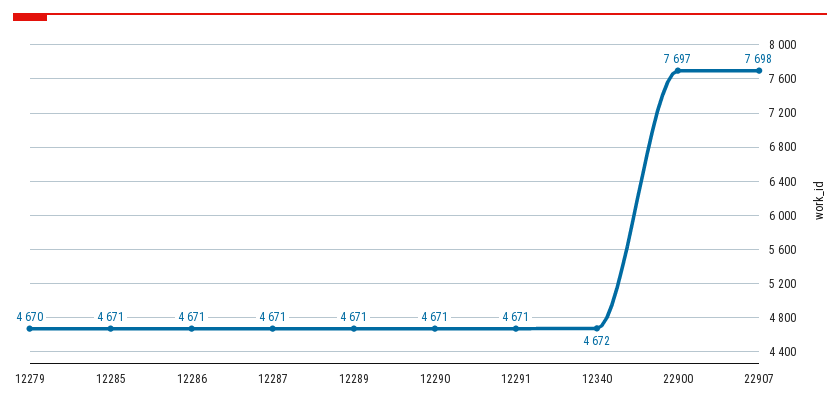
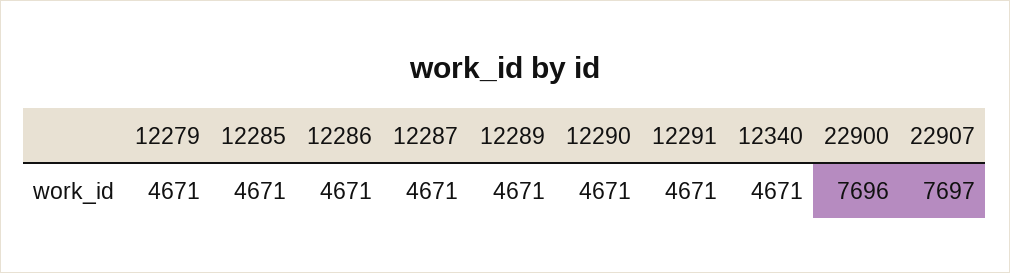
12279: 4670 -> 4671
12340: 4672 -> 4671
22900: 7697 -> 7696
22907: 7698 -> 7697

